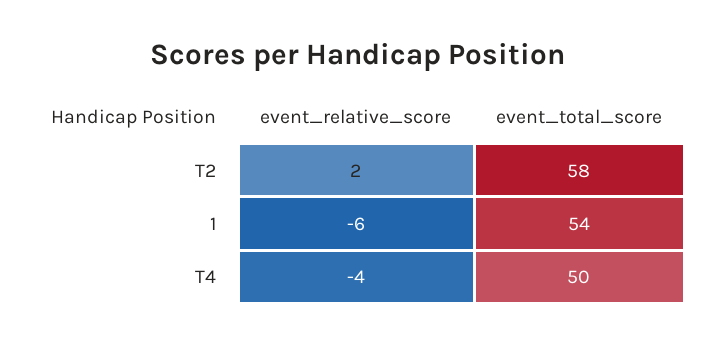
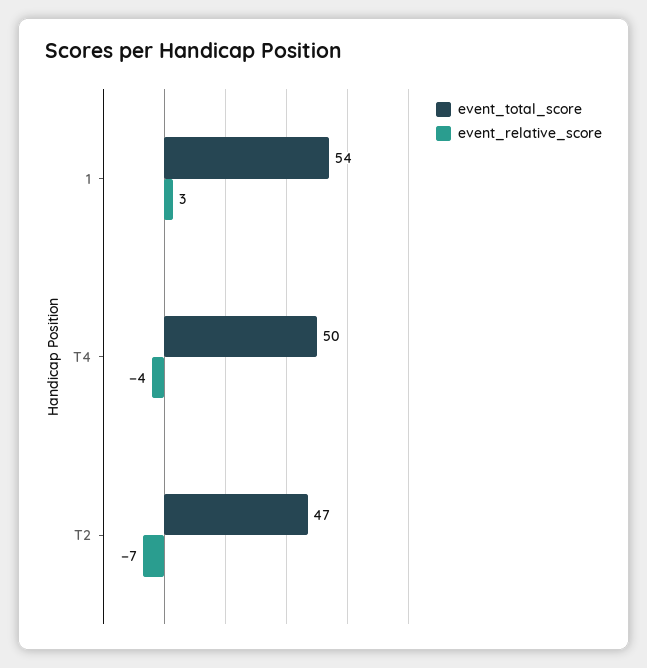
event_relative_score, T2: 2 -> -7
event_total_score, T2: 58 -> 47
event_relative_score, 1: -6 -> 3

